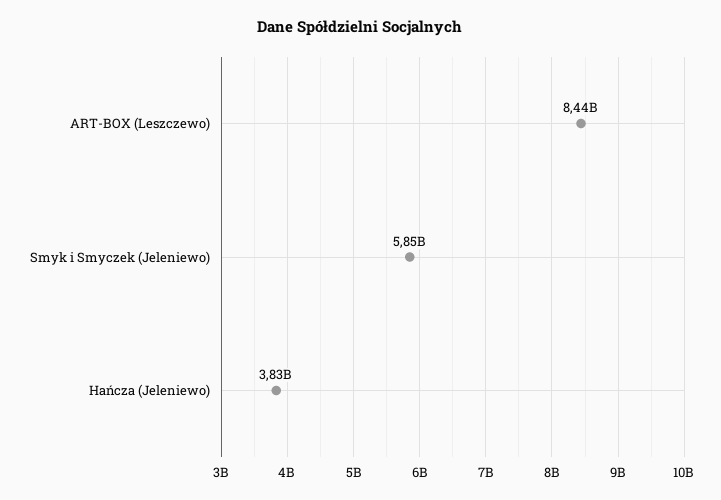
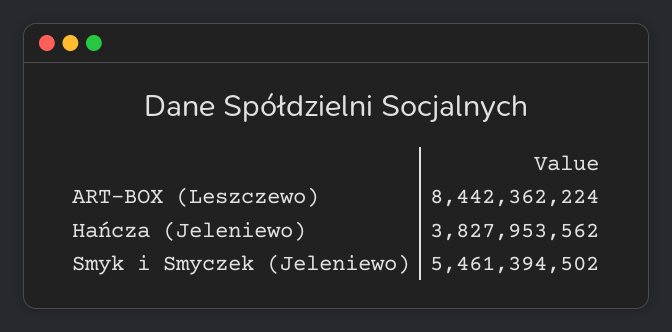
Smyk i Smyczek (Jeleniewo): 5850000000 -> 5461394502

